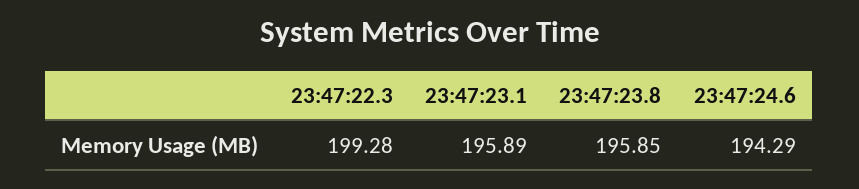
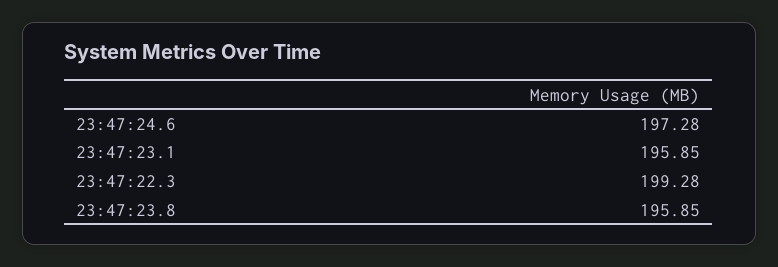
23:47:23.1: 195.89 -> 195.85
23:47:24.6: 194.29 -> 197.28

